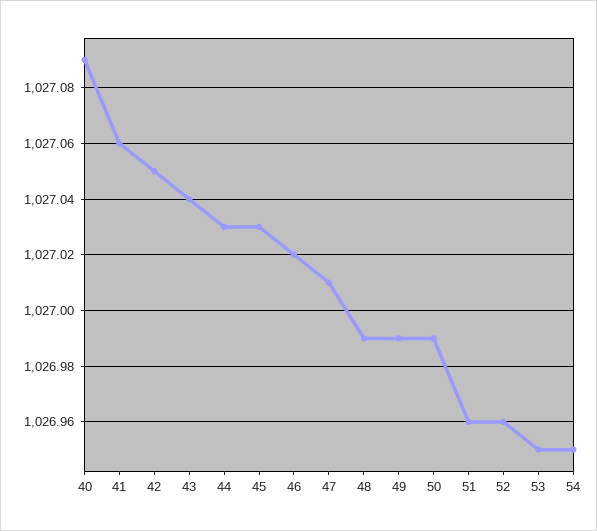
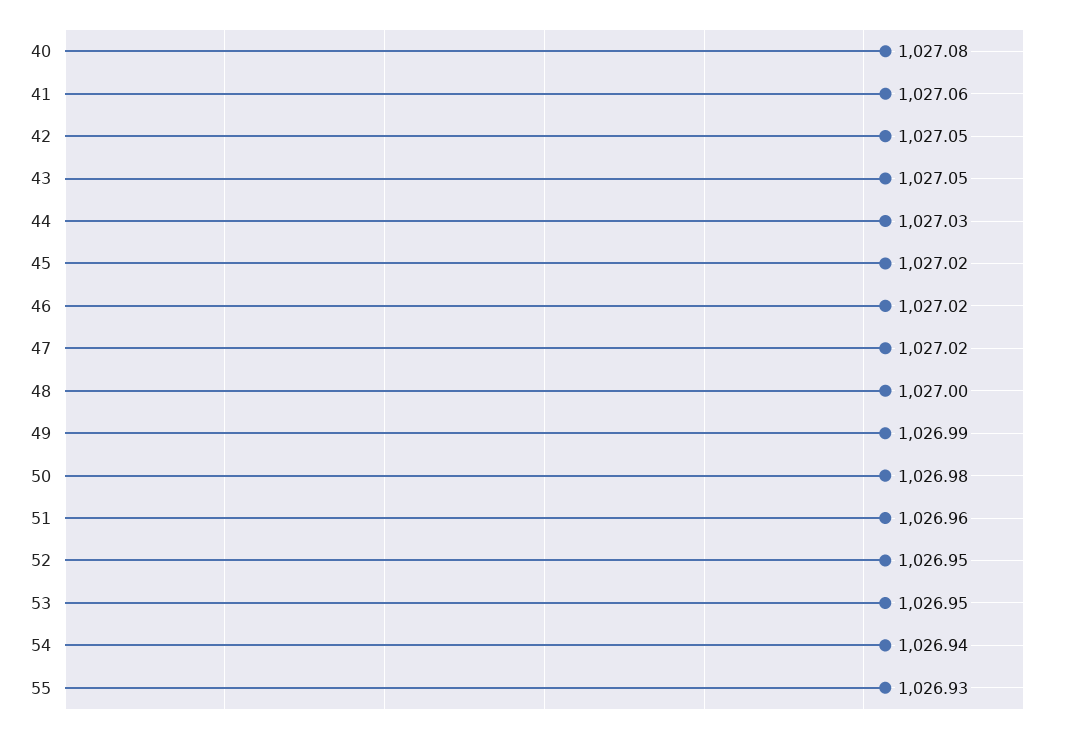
40: 1027.09 -> 1027.08
43: 1027.04 -> 1027.05
45: 1027.03 -> 1027.02
47: 1027.01 -> 1027.02
48: 1026.99 -> 1027
50: 1026.99 -> 1026.98
52: 1026.96 -> 1026.95
54: 1026.95 -> 1026.94
55: none -> 1026.93

